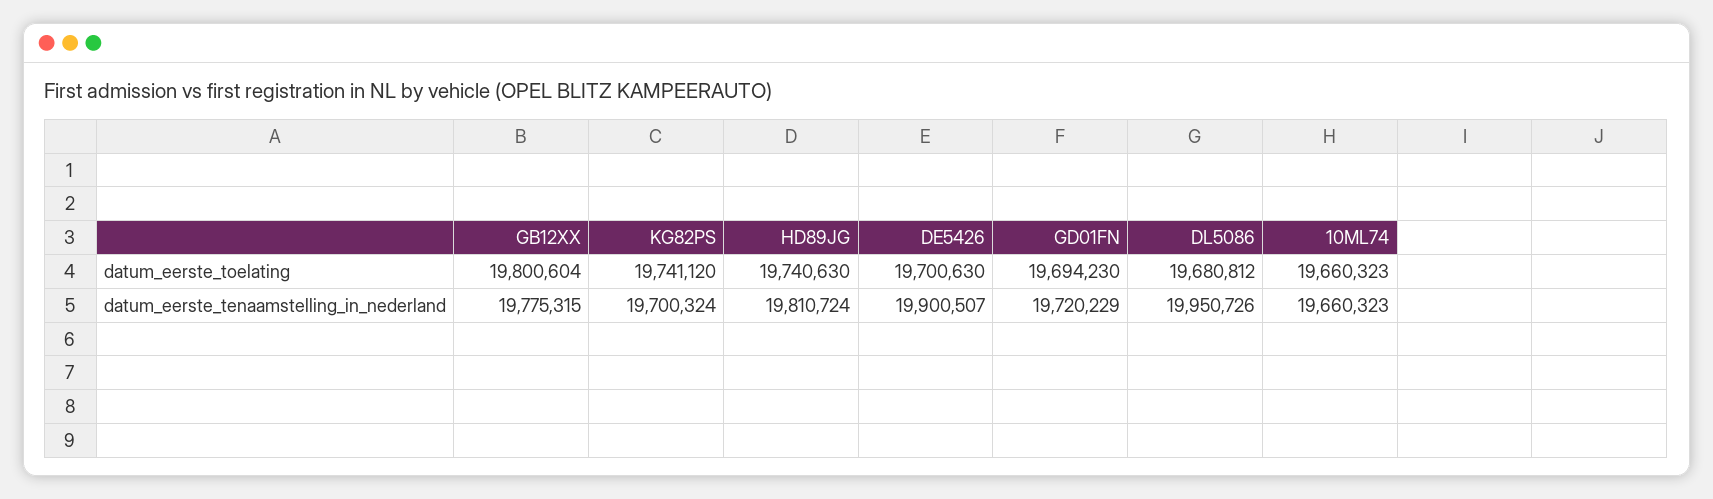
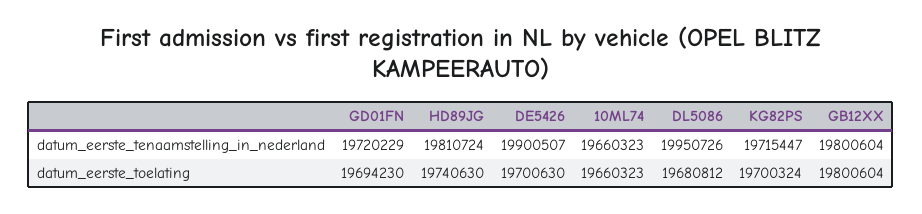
KG82PS, datum_eerste_toelating: 19741120 -> 19700324
GB12XX, datum_eerste_tenaamstelling_in_nederland: 19775315 -> 19800604
KG82PS, datum_eerste_tenaamstelling_in_nederland: 19700324 -> 19715447

